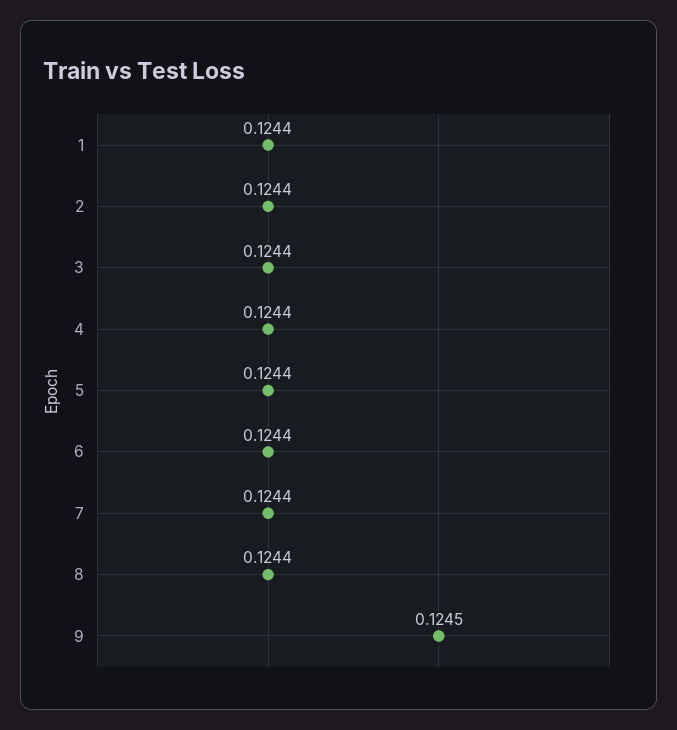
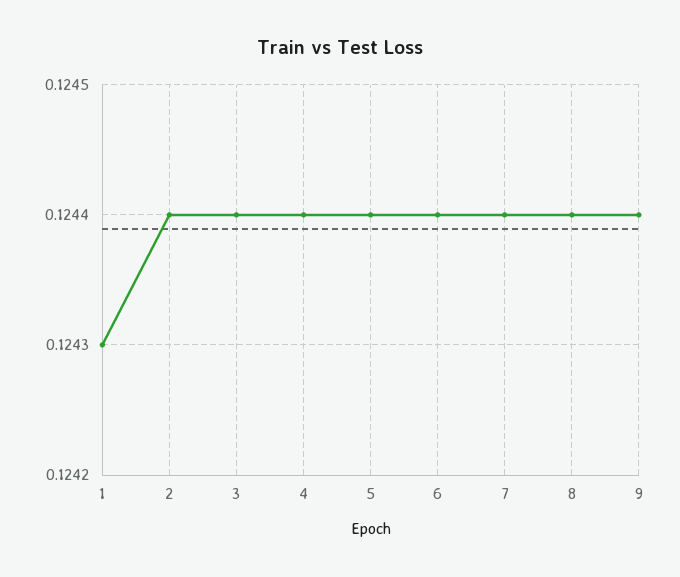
1: 0.1244 -> 0.1243
9: 0.1245 -> 0.1244

